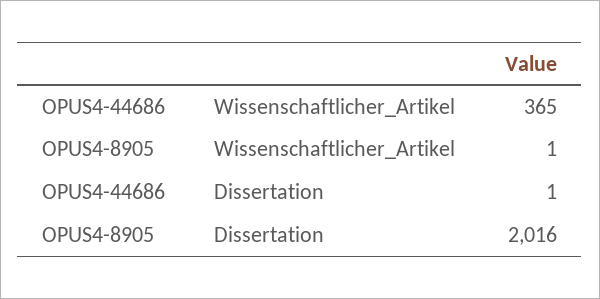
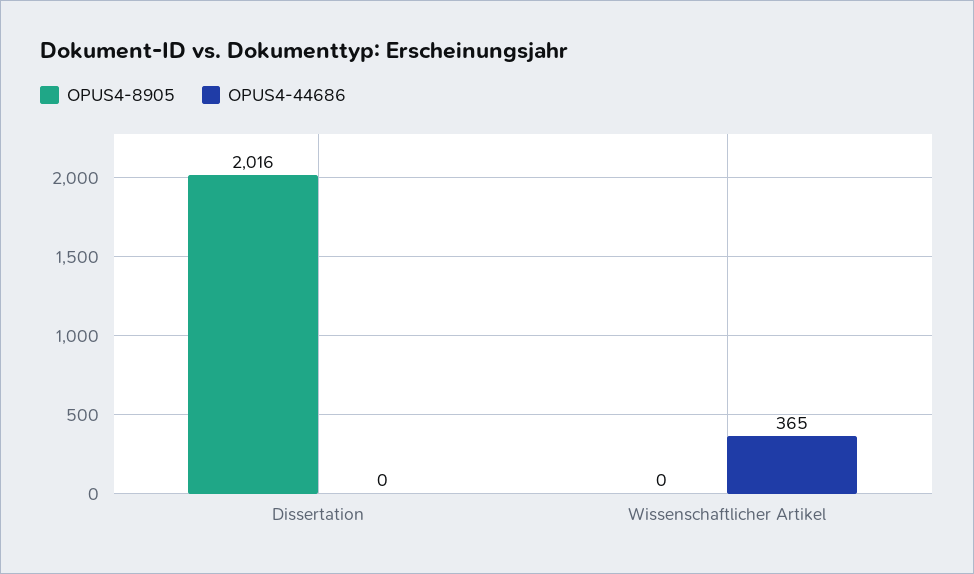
OPUS4-8905, Wissenschaftlicher_Artikel: 1 -> 0
OPUS4-44686, Dissertation: 1 -> 0

